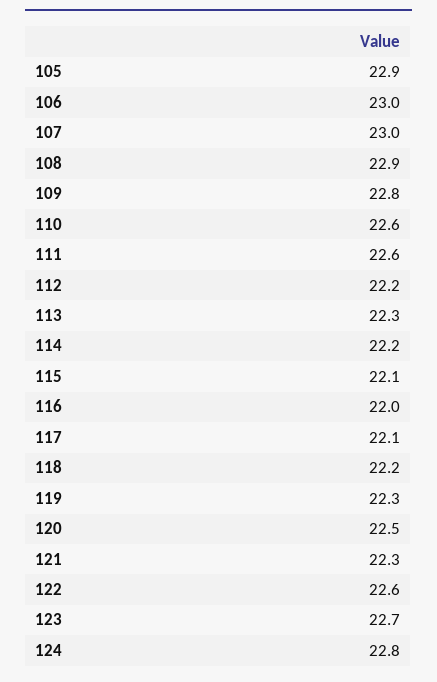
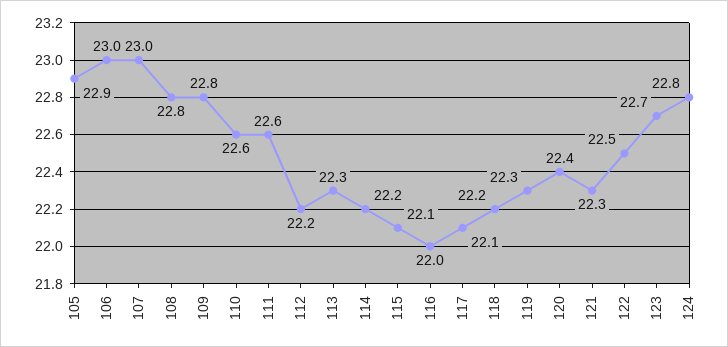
108: 22.9 -> 22.8
120: 22.5 -> 22.4
122: 22.6 -> 22.5

